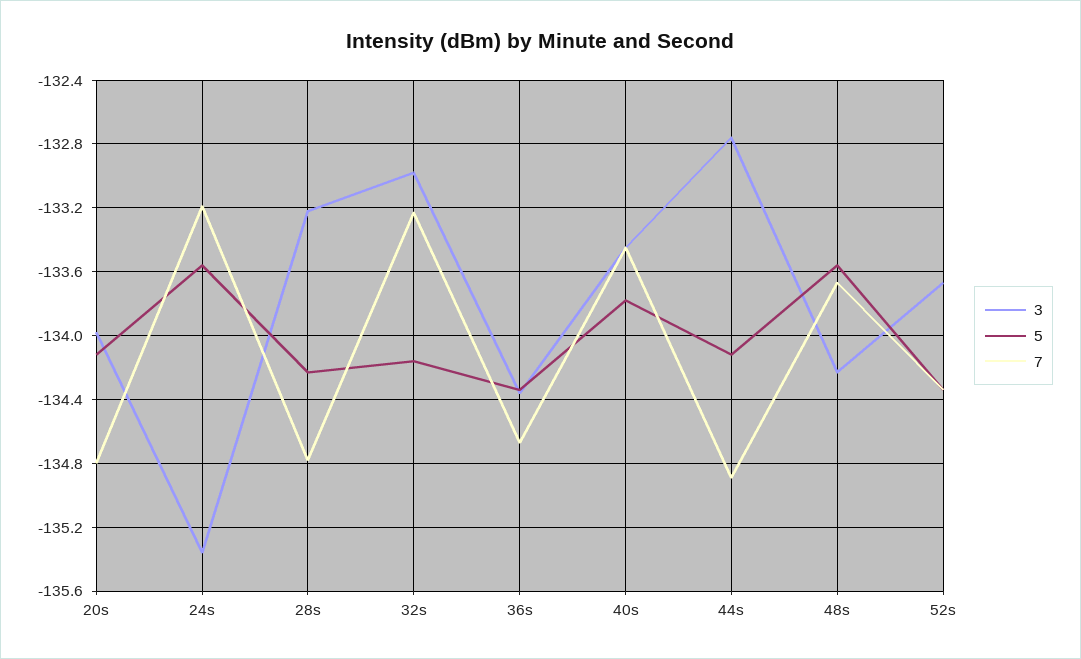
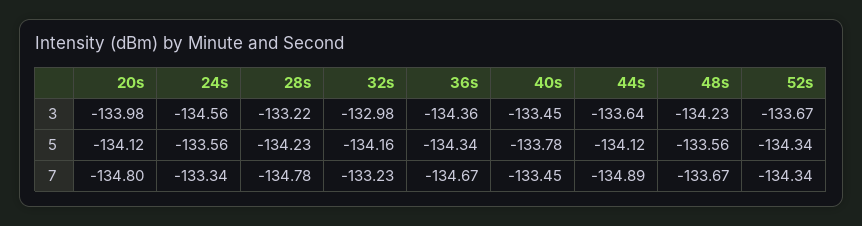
3, 24s: -135.35 -> -134.56
7, 24s: -133.2 -> -133.34
3, 44s: -132.75 -> -133.64

